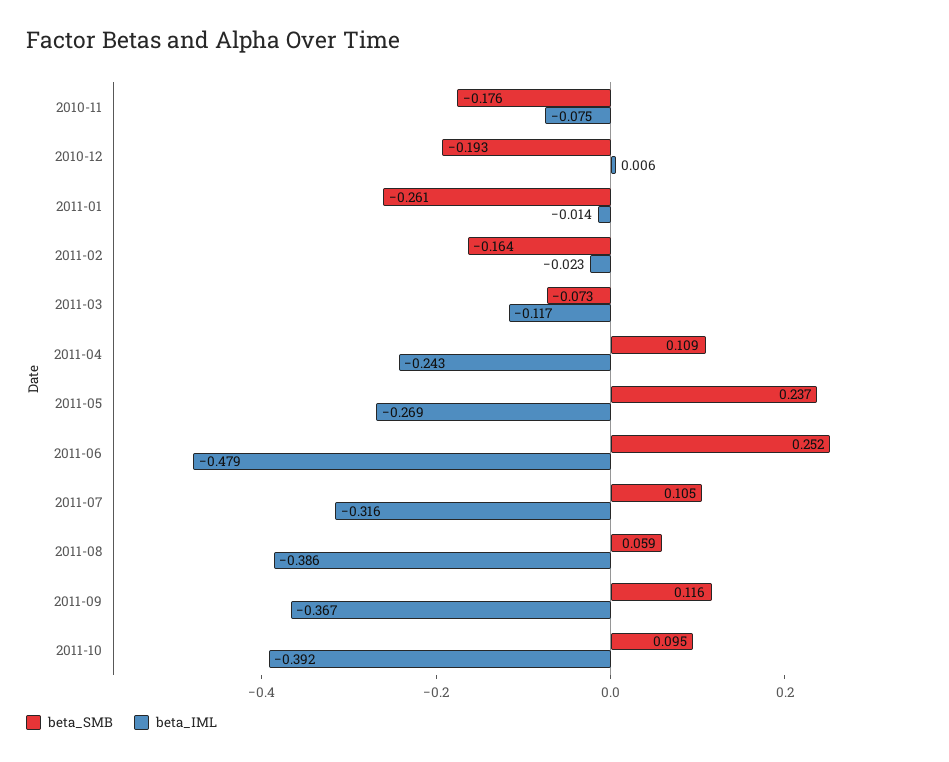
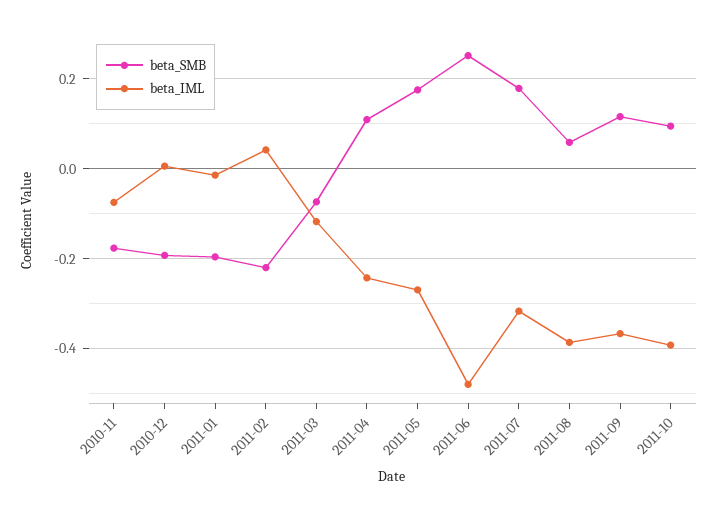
beta_SMB, 2011-01: -0.261 -> -0.2
beta_SMB, 2011-02: -0.164 -> -0.22
beta_IML, 2011-02: -0.023 -> 0.04
beta_SMB, 2011-05: 0.237 -> 0.18
beta_SMB, 2011-07: 0.105 -> 0.18

